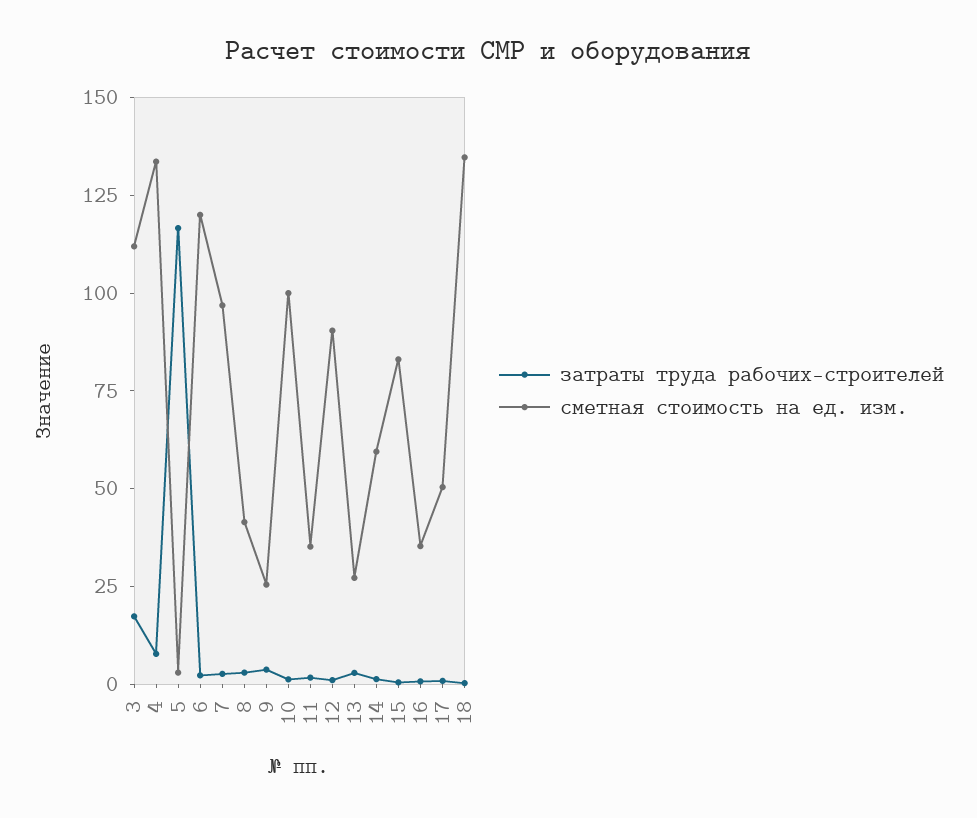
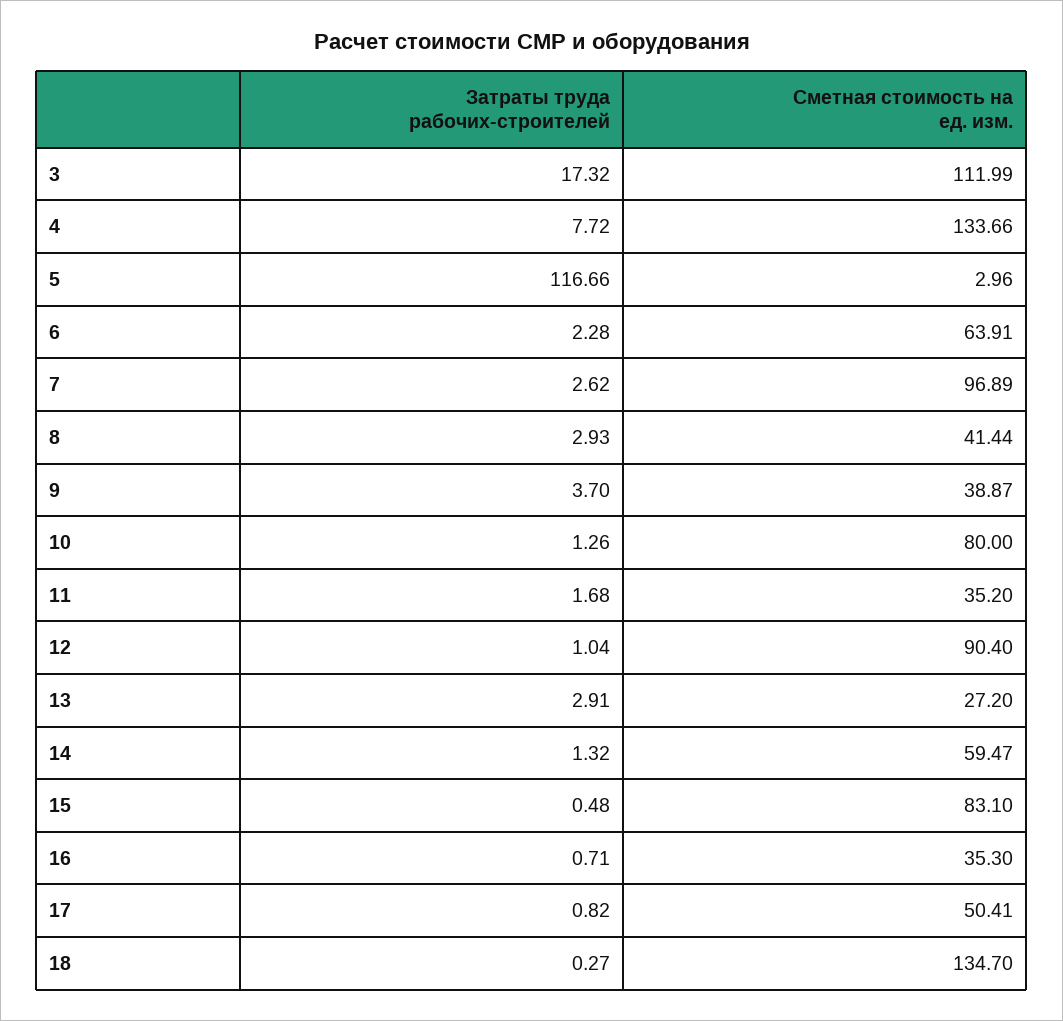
сметная стоимость на ед. изм., 6: 120 -> 63.91
сметная стоимость на ед. изм., 9: 25 -> 38.87
сметная стоимость на ед. изм., 10: 100 -> 80

